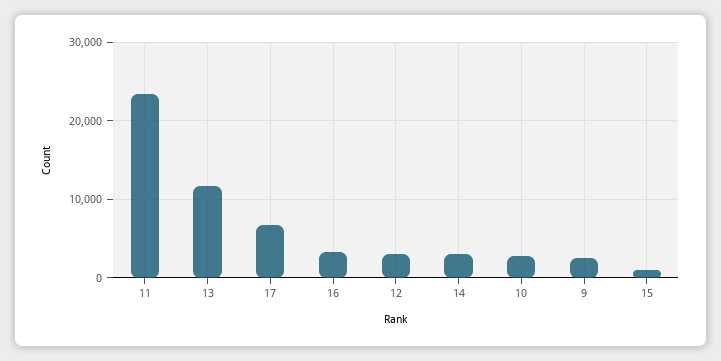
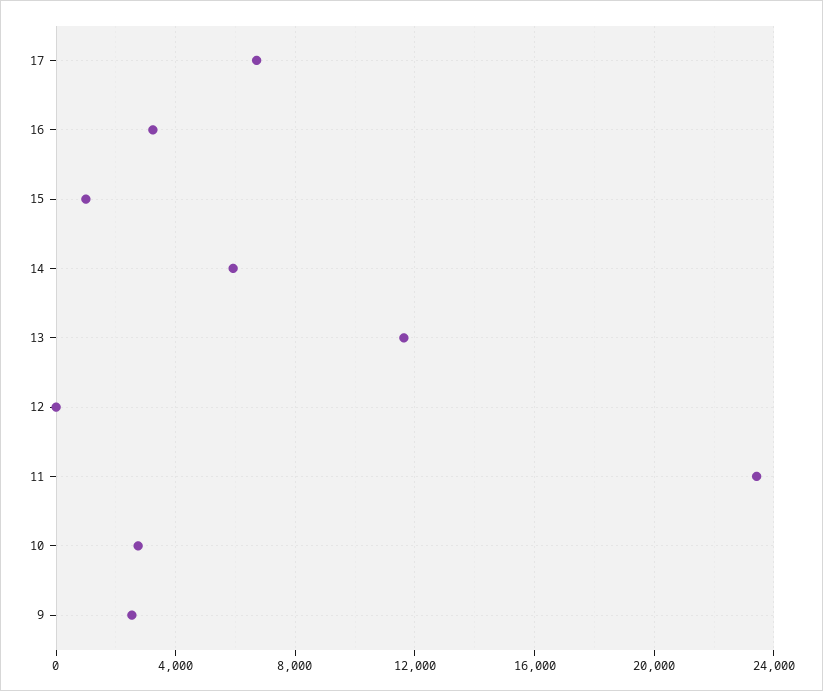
12: 3000 -> 0
14: 3000 -> 6000

